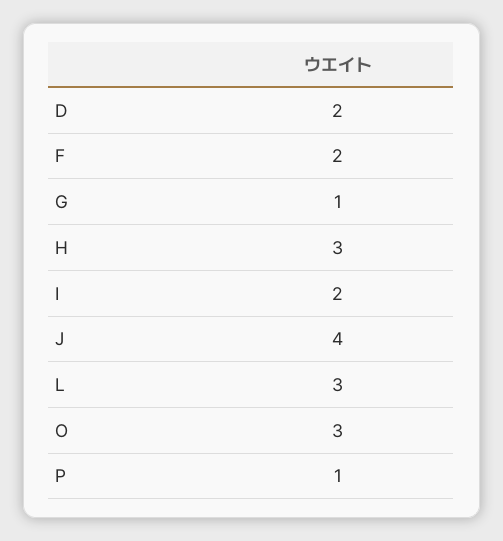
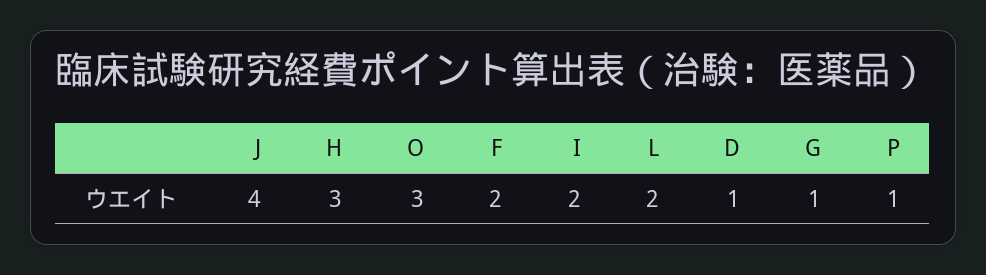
D: 2 -> 1
L: 3 -> 2

